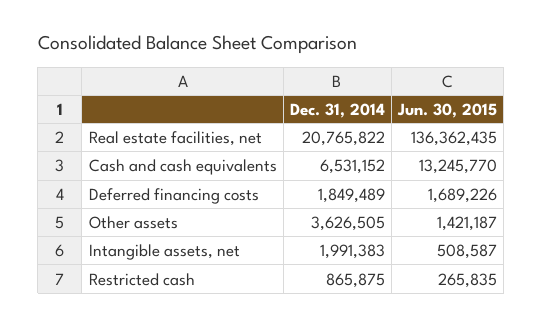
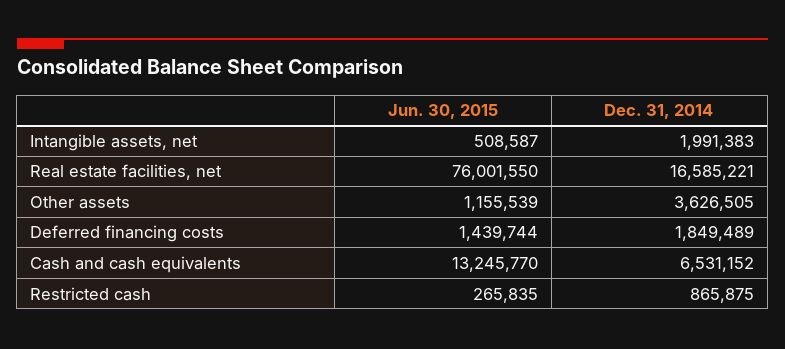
Dec. 31, 2014, Real estate facilities, net: 20765822 -> 16585221
Jun. 30, 2015, Real estate facilities, net: 136362435 -> 76001550
Jun. 30, 2015, Deferred financing costs: 1689226 -> 1439744
Jun. 30, 2015, Other assets: 1421187 -> 1155539

